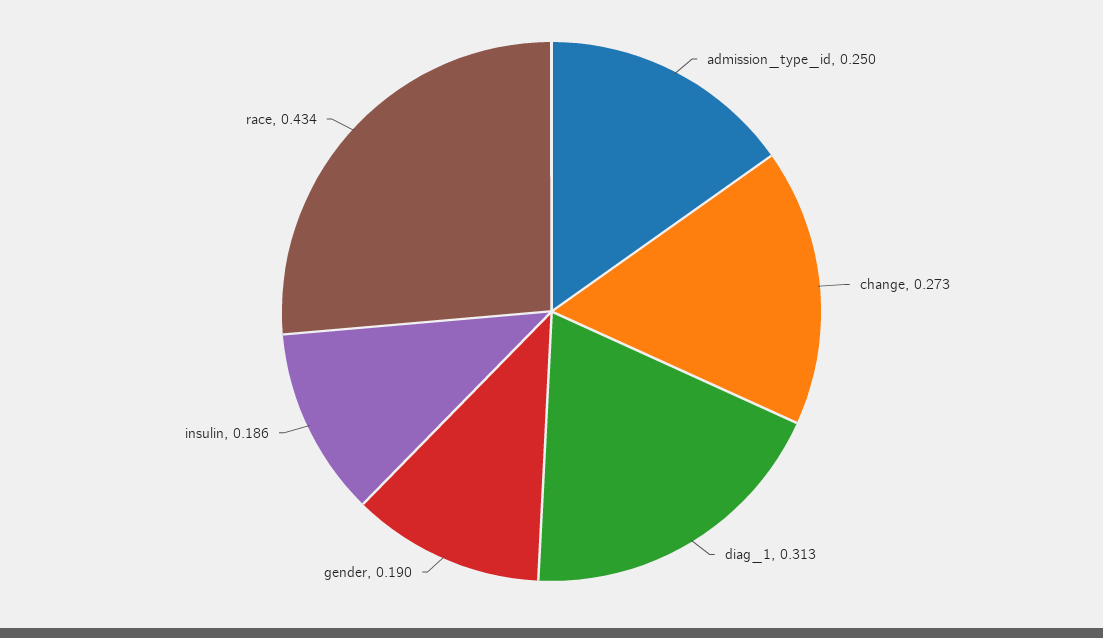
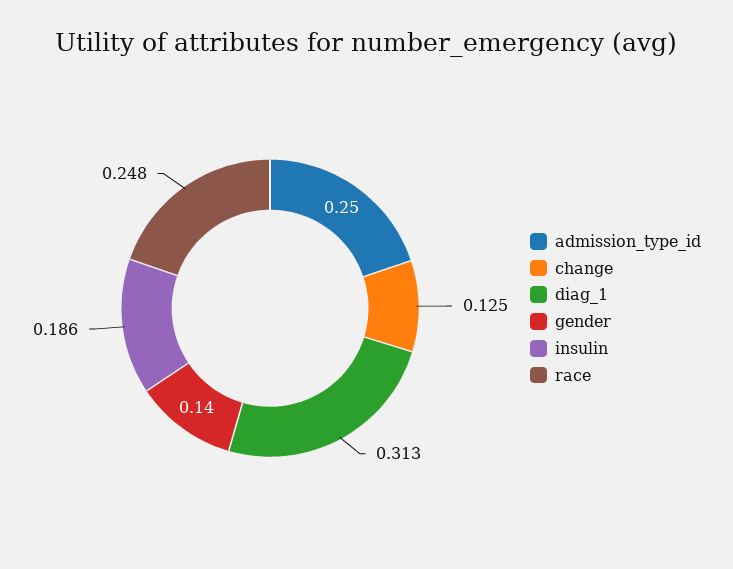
change: 0.273 -> 0.125
gender: 0.19 -> 0.14
race: 0.434 -> 0.248

